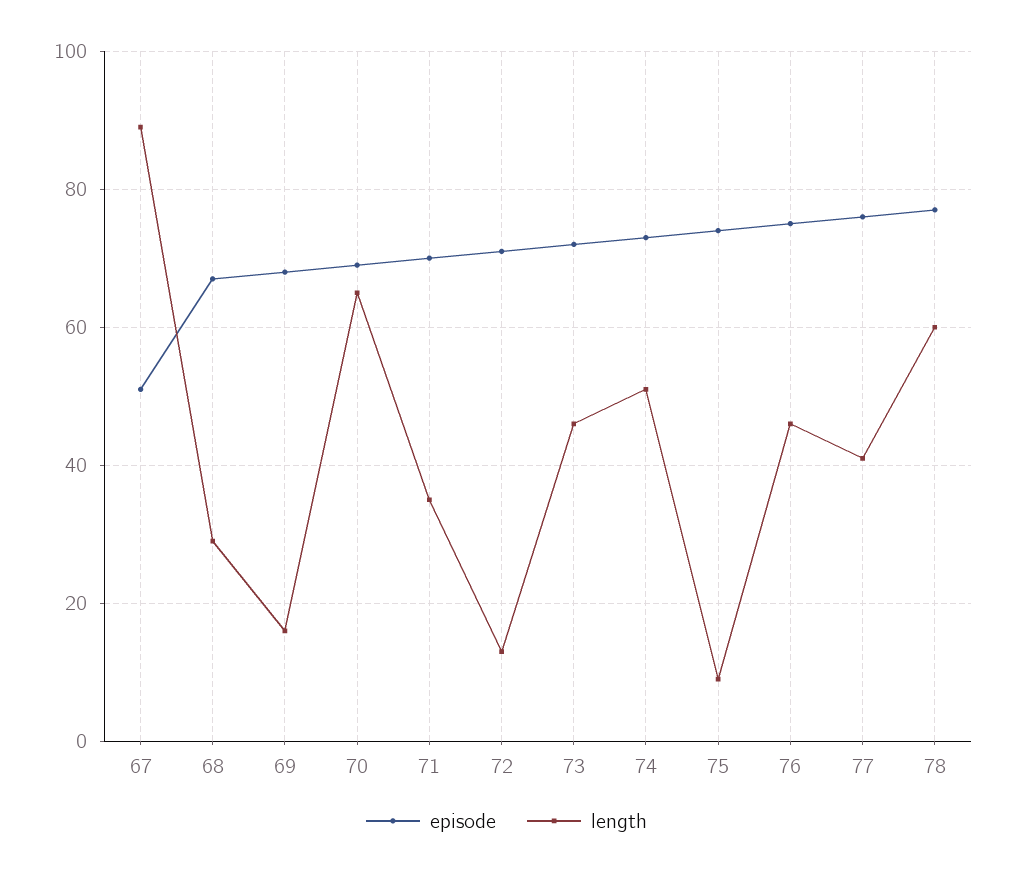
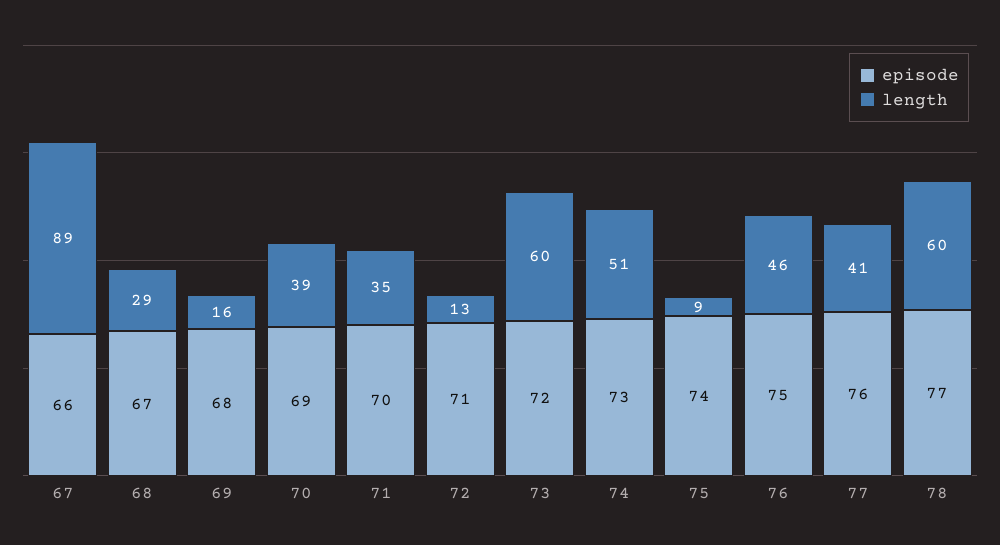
episode, 67: 50 -> 66
length, 70: 65 -> 39
length, 73: 45 -> 60

